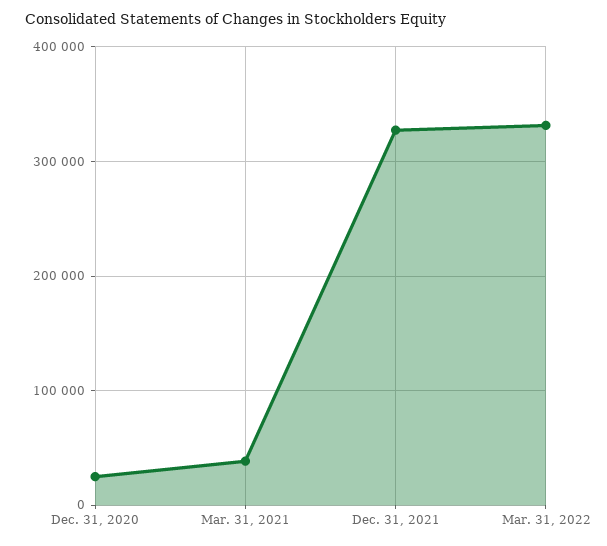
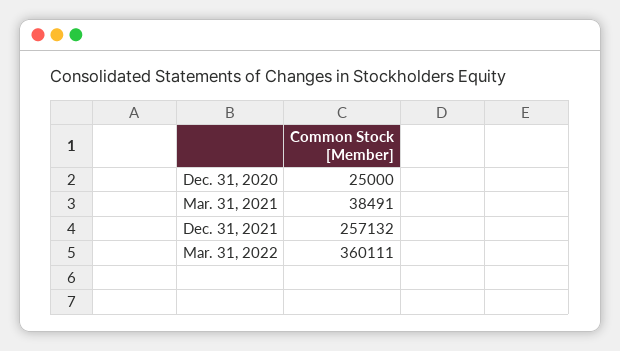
Dec. 31, 2021: 330000 -> 257132
Mar. 31, 2022: 330000 -> 360111

